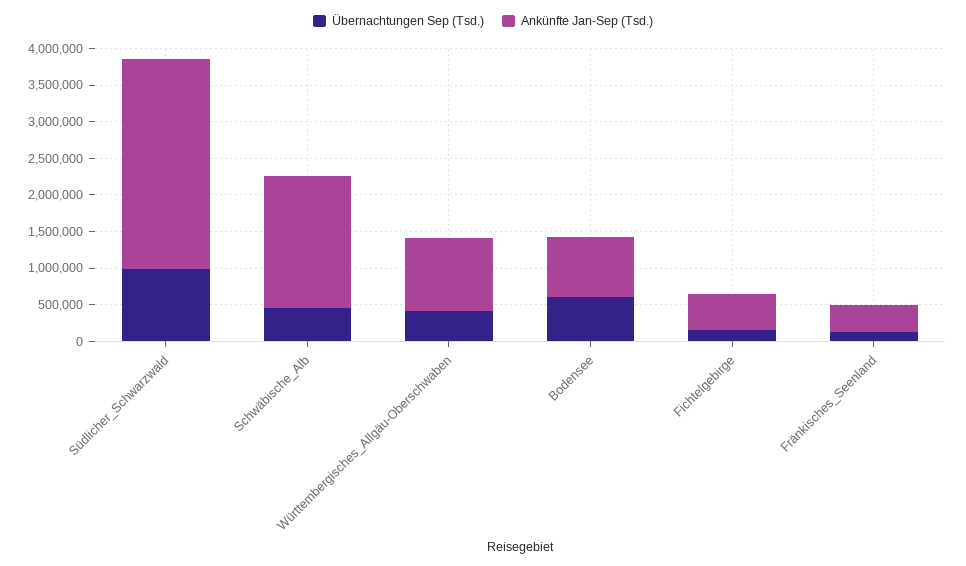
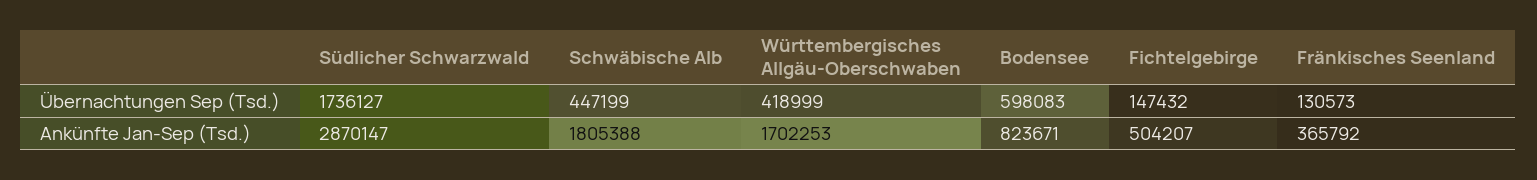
Übernachtungen Sep (Tsd.), Südlicher_Schwarzwald: 1000000 -> 1736127
Ankünfte Jan-Sep (Tsd.), Württembergisches_Allgäu-Oberschwaben: 1000000 -> 1702253

